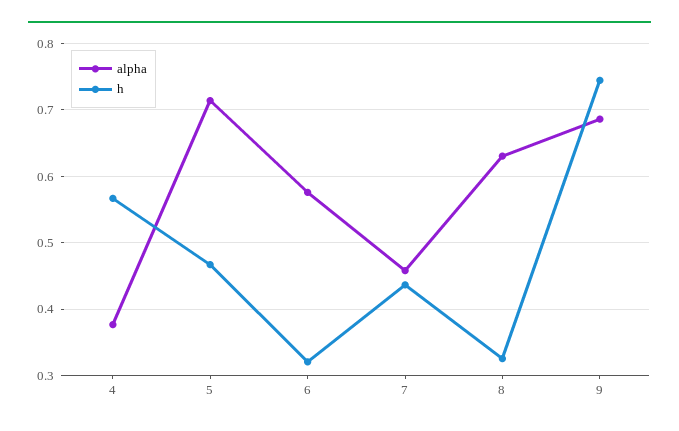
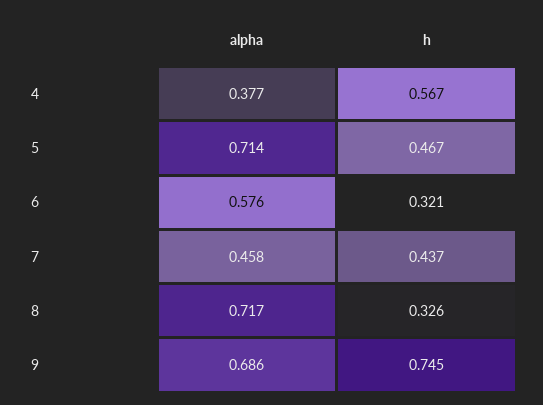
alpha, 8: 0.63 -> 0.717

